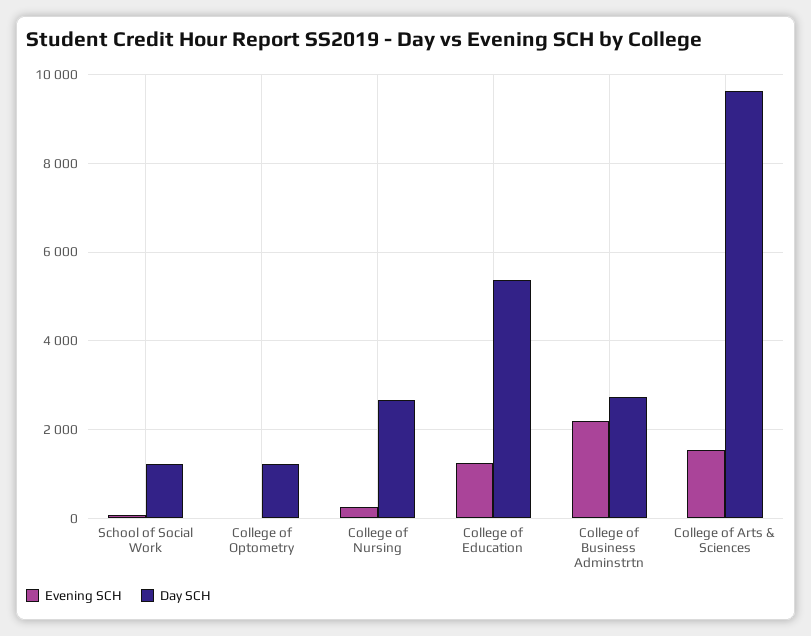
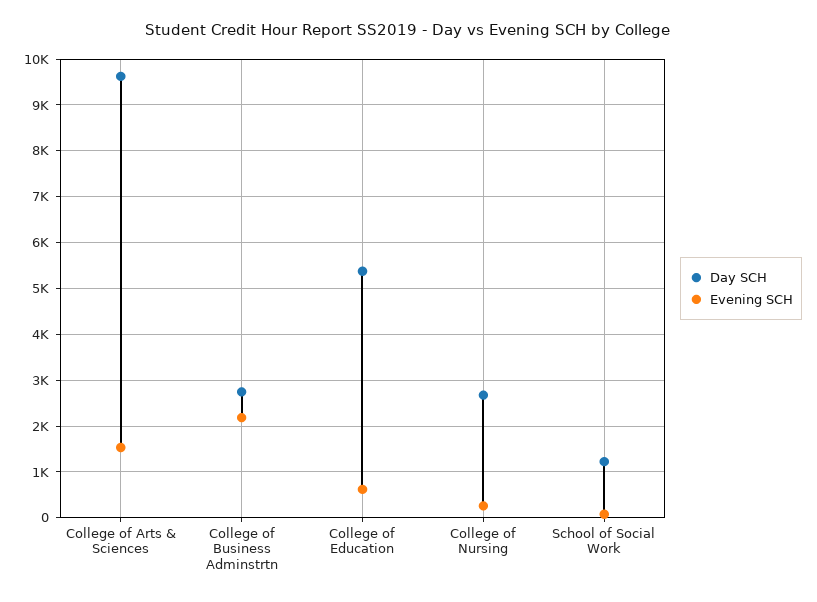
Evening SCH, College of Optometry: 0 -> none
Day SCH, College of Optometry: 1200 -> none
Evening SCH, College of Education: 1200 -> 600

